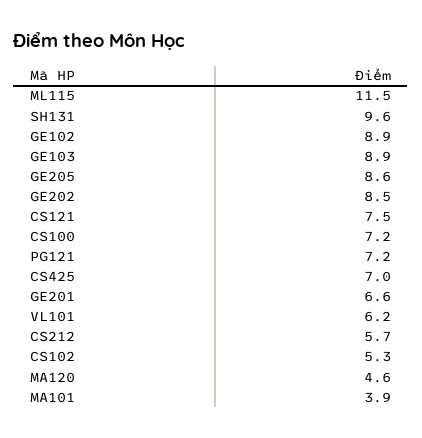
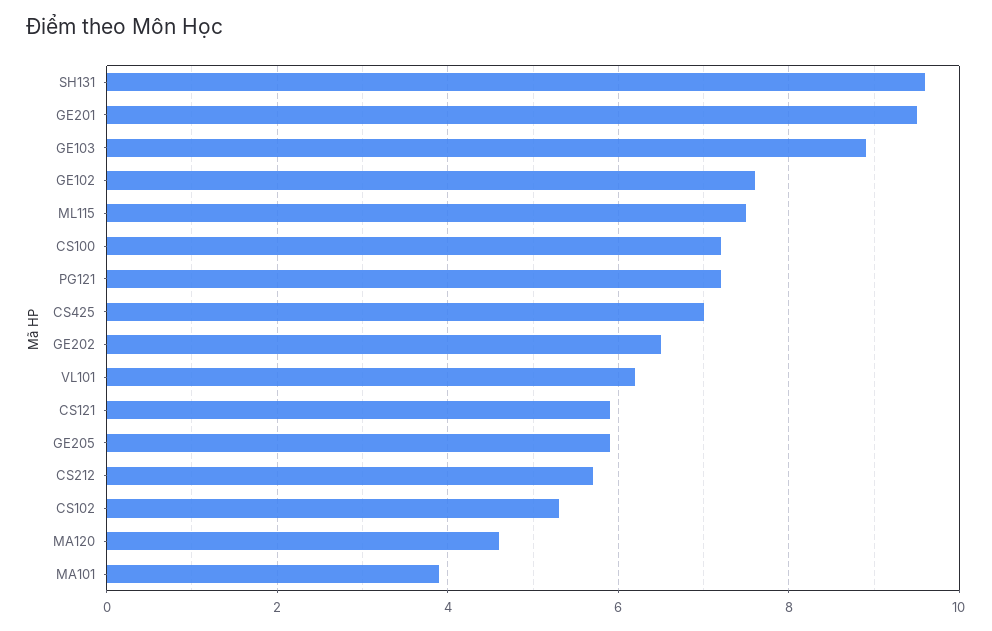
ML115: 11.5 -> 7.5
GE102: 8.9 -> 7.5
GE205: 8.6 -> 6
GE202: 8.5 -> 6.5
CS121: 7.5 -> 6
GE201: 6.6 -> 9.5

